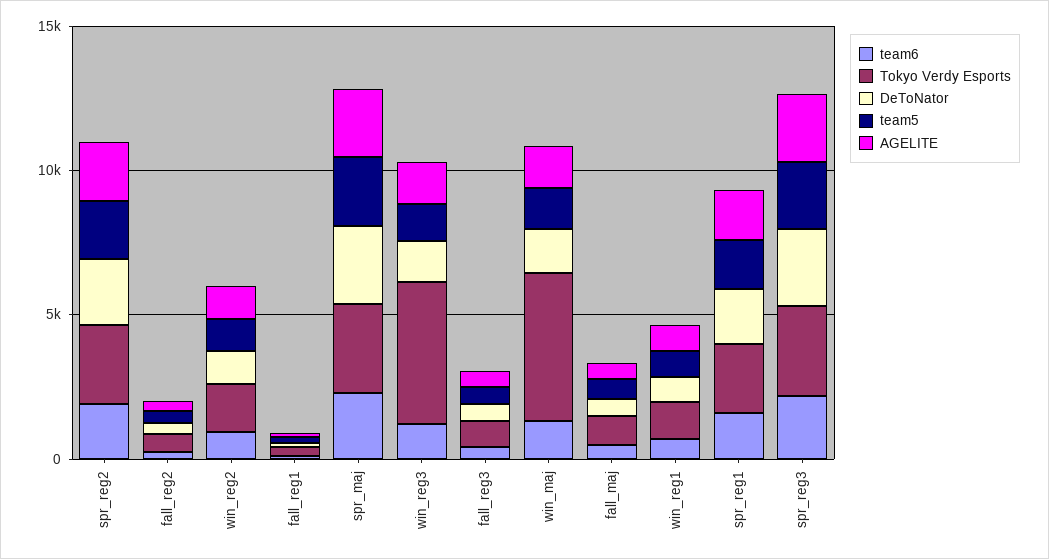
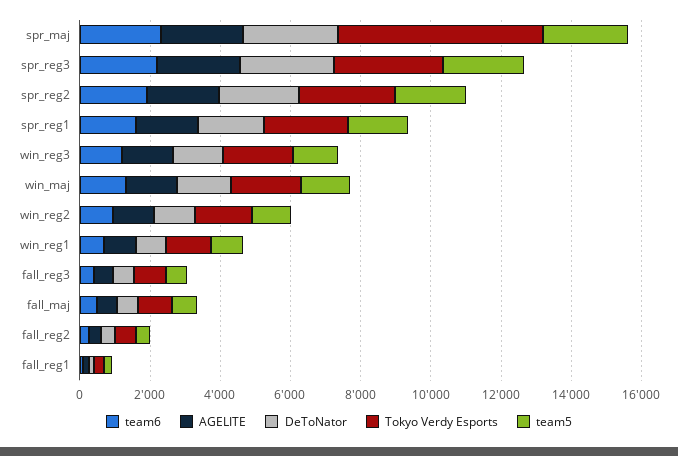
Tokyo Verdy Esports, spr_maj: 3000 -> 6000
Tokyo Verdy Esports, win_reg3: 5000 -> 2000
Tokyo Verdy Esports, win_maj: 5000 -> 2000

